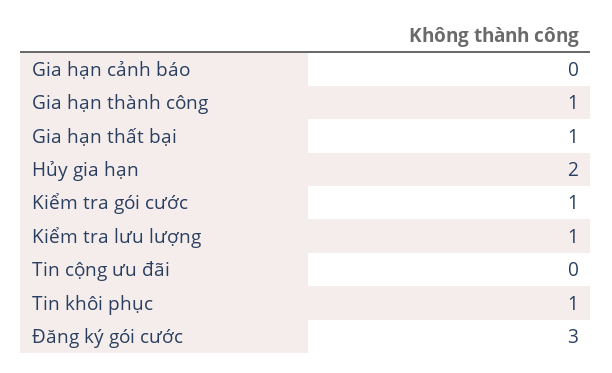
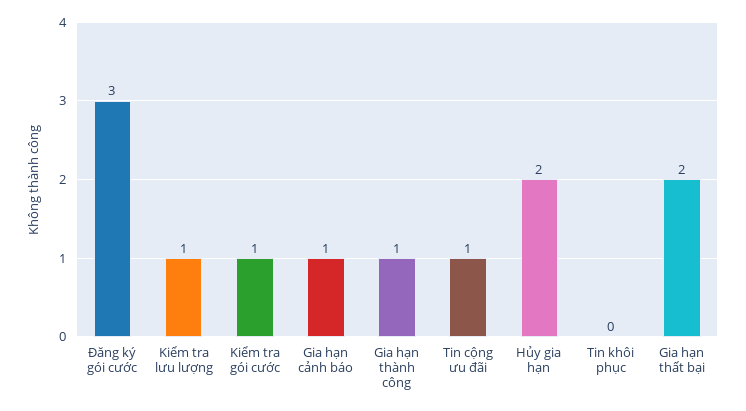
Gia hạn cảnh báo: 0 -> 1
Gia hạn thất bại: 1 -> 2
Tin cộng ưu đãi: 0 -> 1
Tin khôi phục: 1 -> 0

